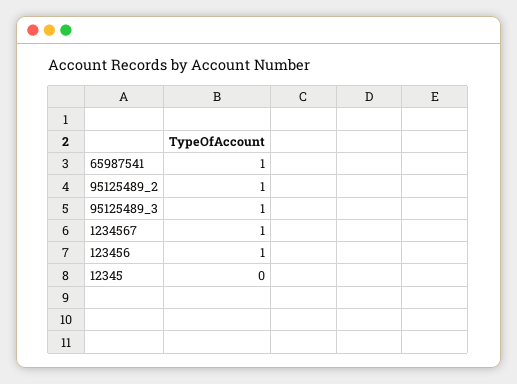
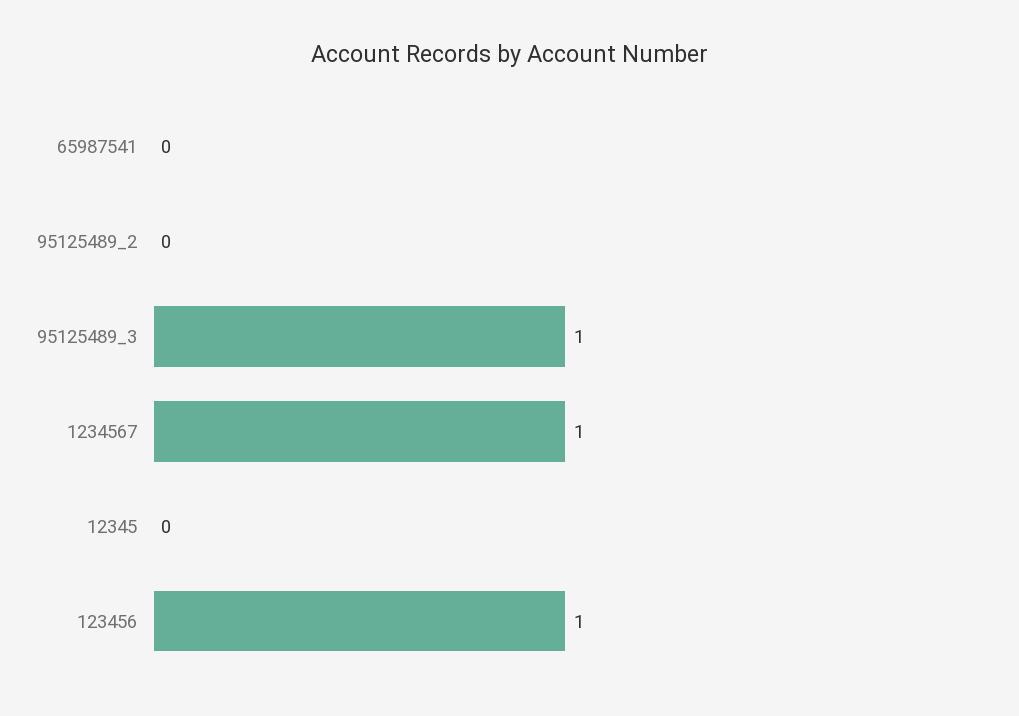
65987541: 1 -> 0
95125489_2: 1 -> 0

